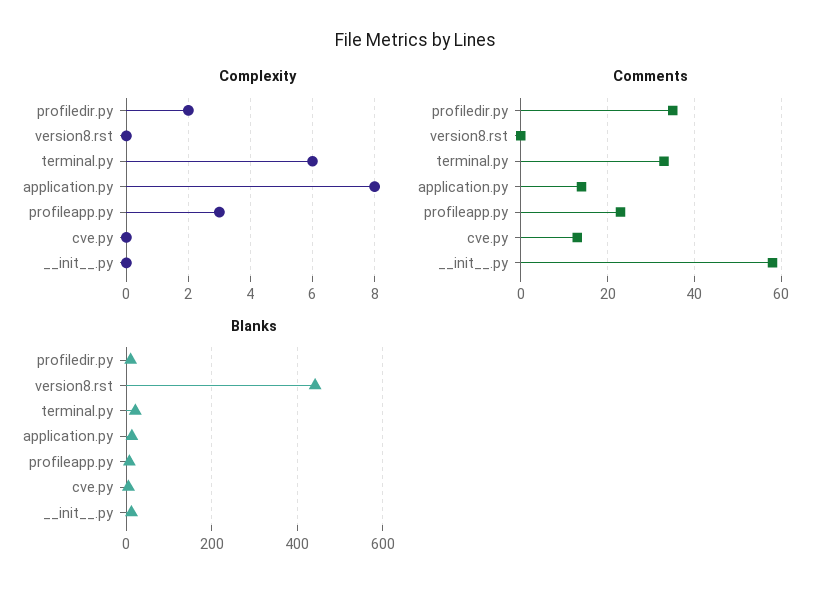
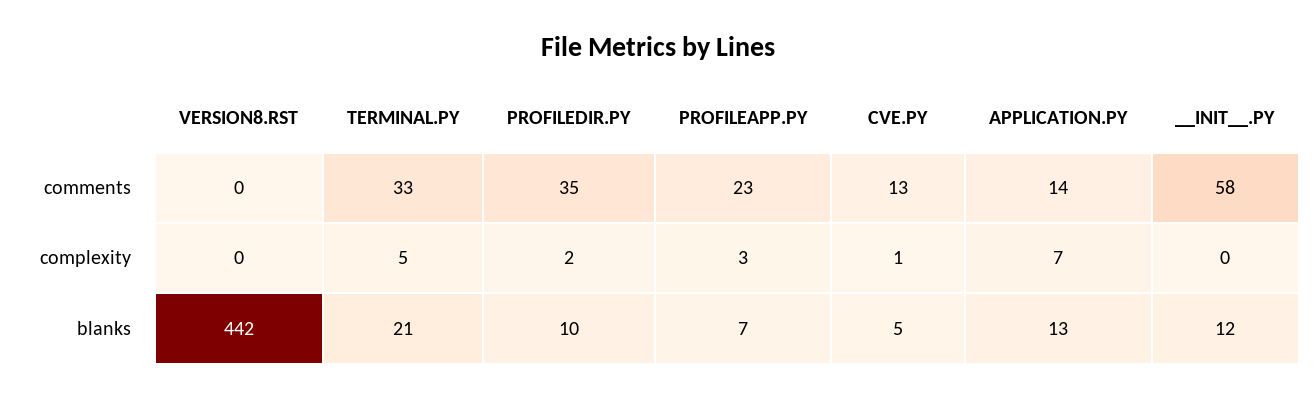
Complexity, terminal.py: 6 -> 5
Complexity, application.py: 8 -> 7
Complexity, cve.py: 0 -> 1

